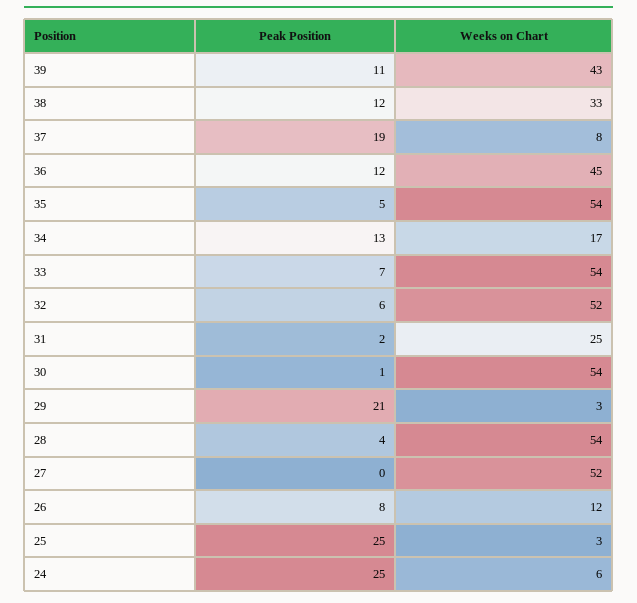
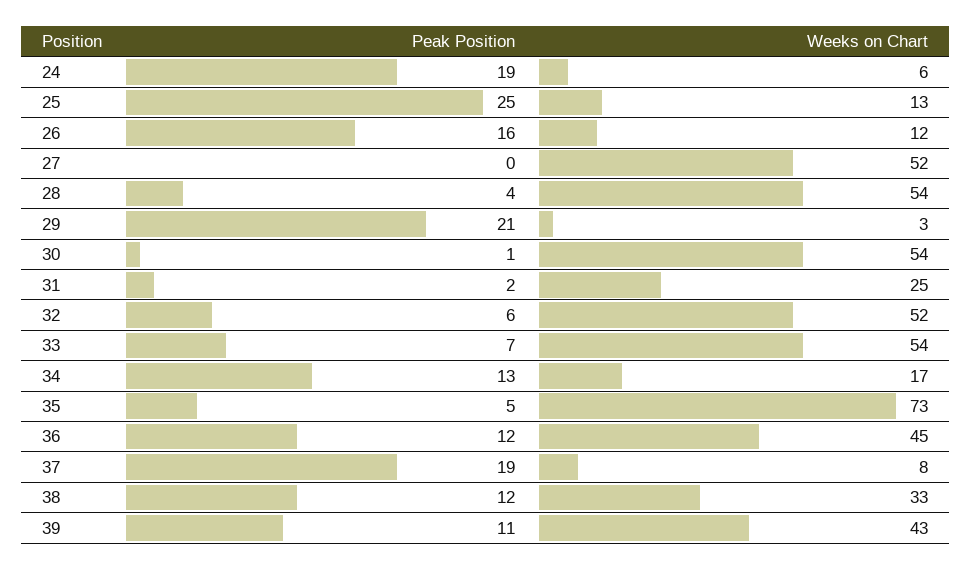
Weeks on Chart, 35: 54 -> 73
Peak Position, 26: 8 -> 16
Weeks on Chart, 25: 3 -> 13
Peak Position, 24: 25 -> 19

